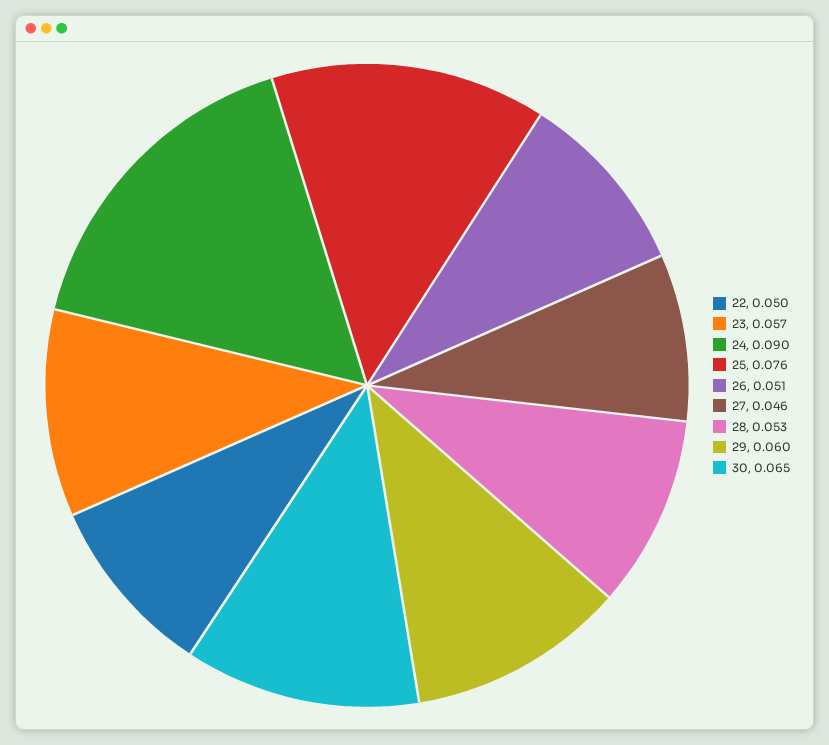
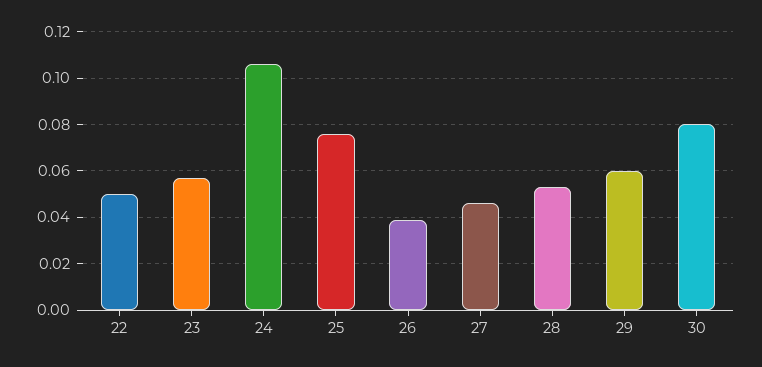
24: 0.09 -> 0.105
26: 0.051 -> 0.04
30: 0.065 -> 0.08

